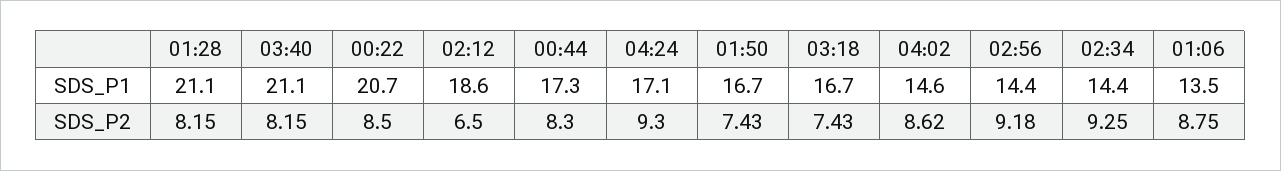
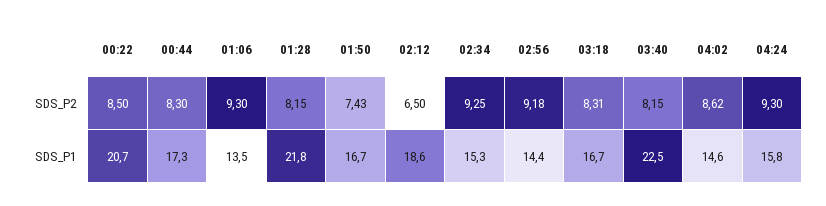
01:28, SDS_P1: 21.1 -> 21.8
03:40, SDS_P1: 21.1 -> 22.5
04:24, SDS_P1: 17.1 -> 15.8
02:34, SDS_P1: 14.4 -> 15.3
03:18, SDS_P2: 7.43 -> 8.31
01:06, SDS_P2: 8.75 -> 9.3

